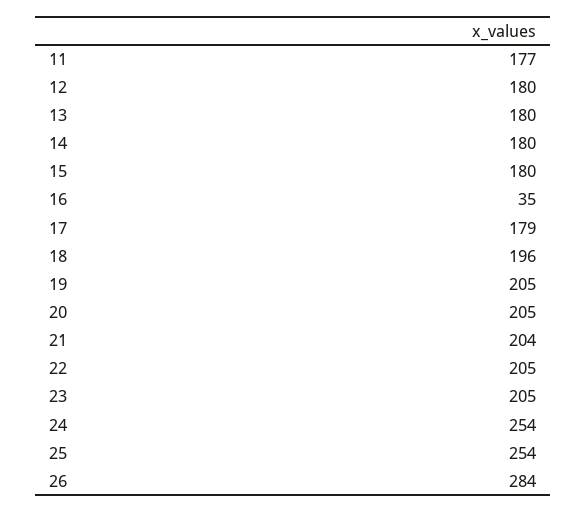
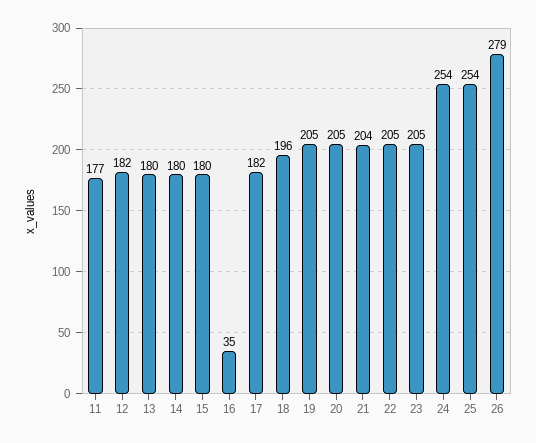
12: 180 -> 182
17: 179 -> 182
26: 284 -> 279

